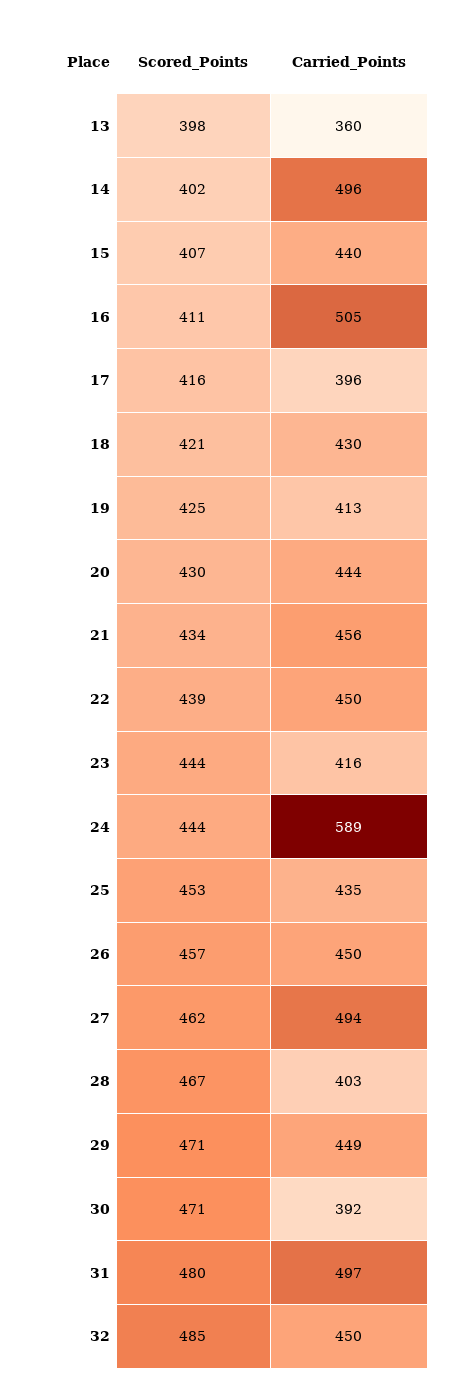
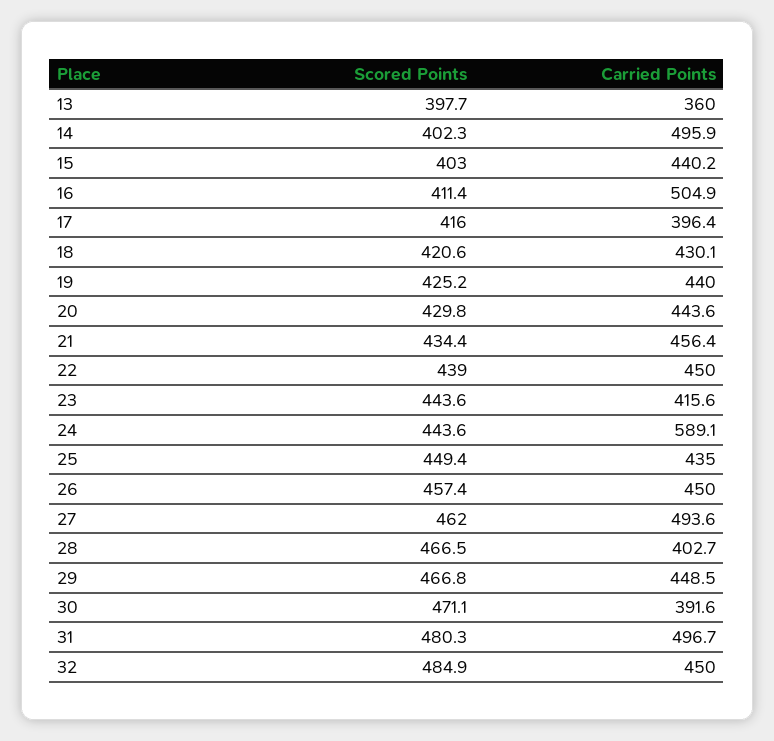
Scored_Points, 15: 407 -> 403
Carried_Points, 19: 413 -> 440
Scored_Points, 25: 453 -> 449.4
Scored_Points, 29: 471 -> 466.8

